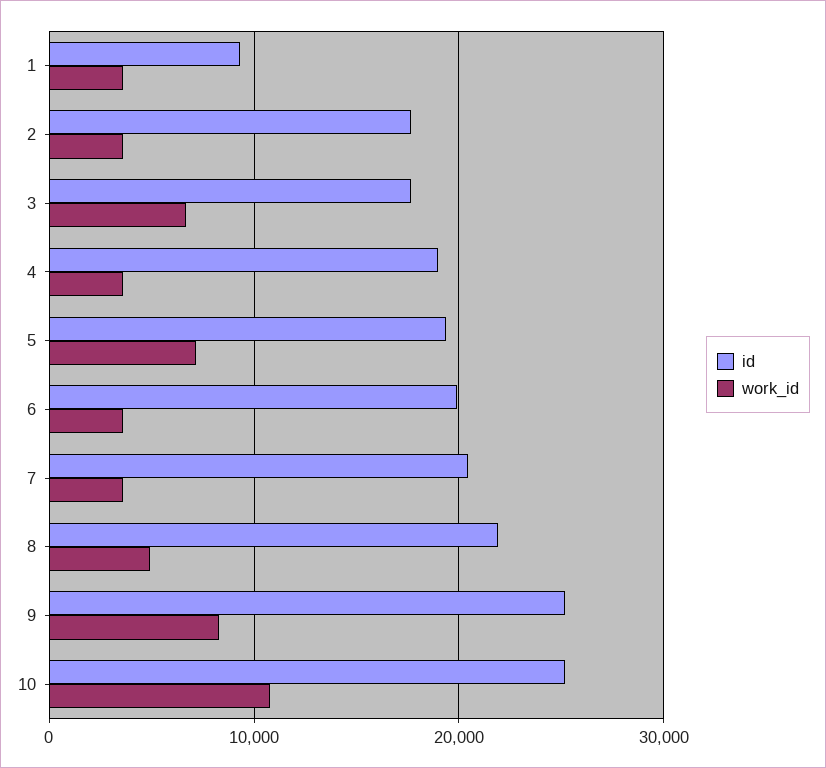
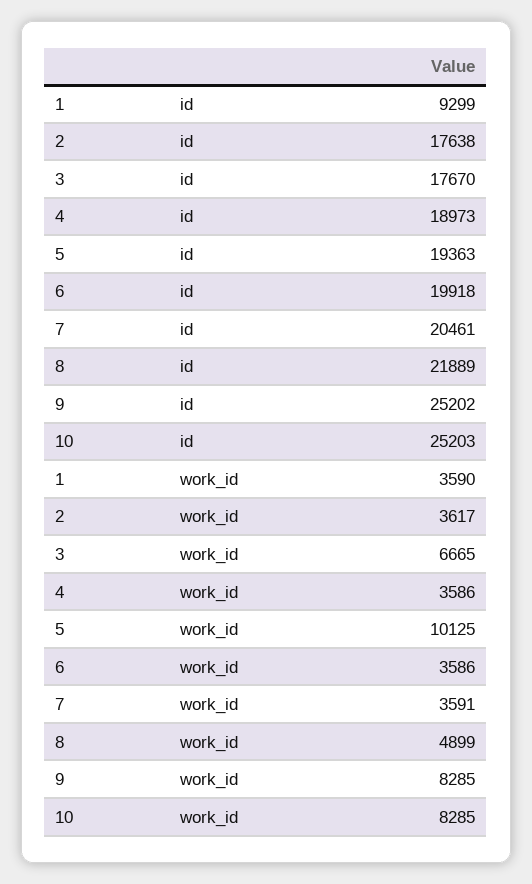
work_id, 5: 7000 -> 10125
work_id, 10: 11000 -> 8285

